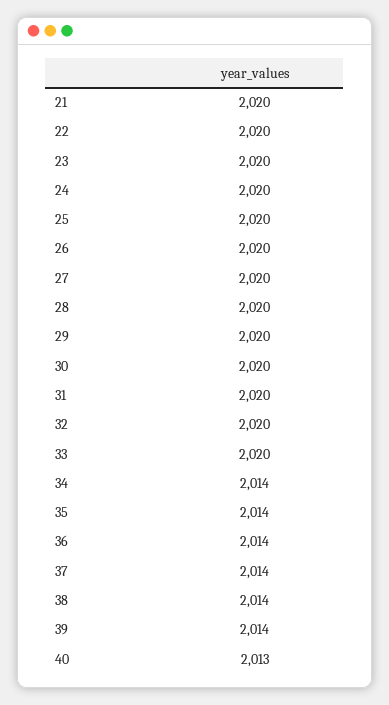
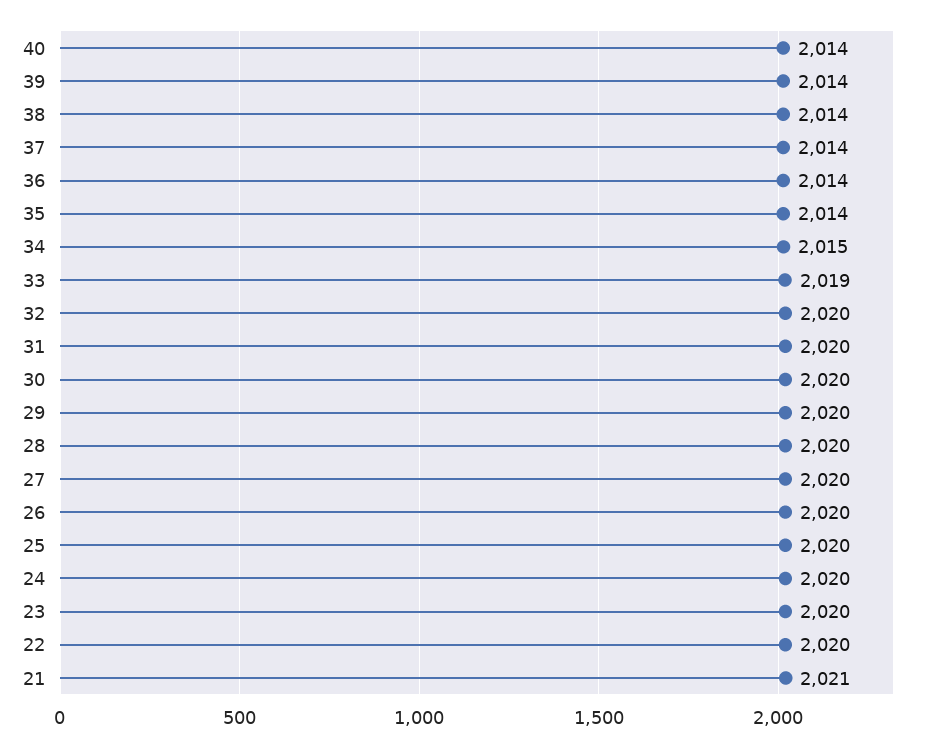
21: 2020 -> 2021
33: 2020 -> 2019
34: 2014 -> 2015
40: 2013 -> 2014

